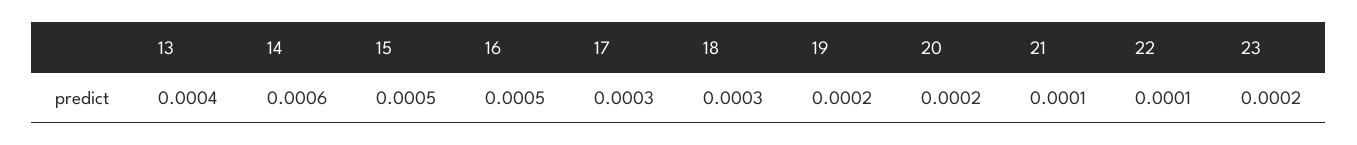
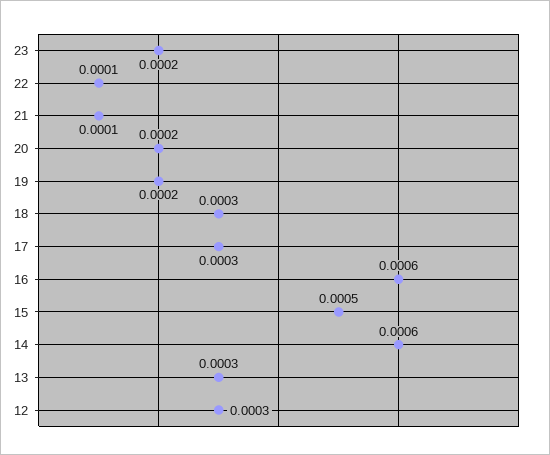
13: 0.0004 -> 0.0003
16: 0.0005 -> 0.0006
12: none -> 0.0003

